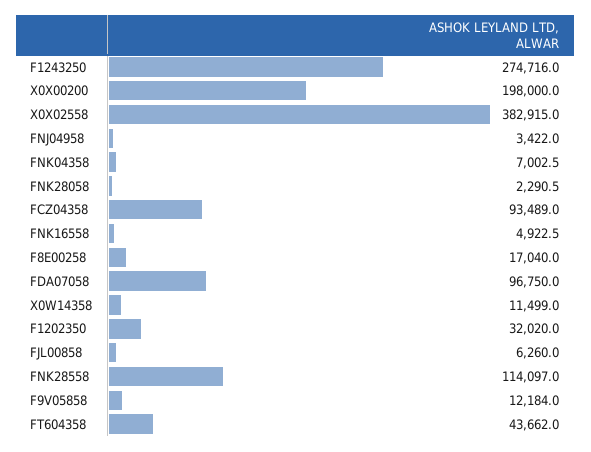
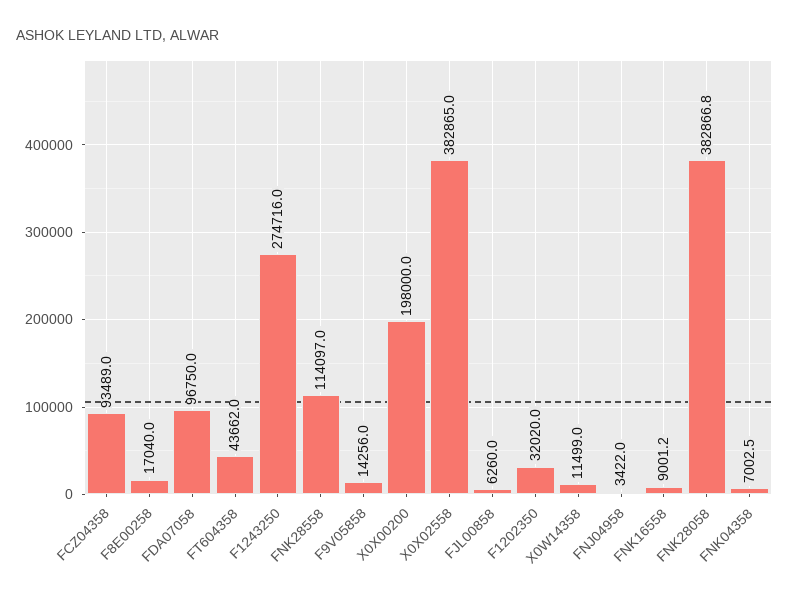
X0X02558: 382915 -> 382865
FNK28058: 2290.5 -> 382866.8
FNK16558: 4922.5 -> 9001.2
F9V05858: 12184 -> 14256

